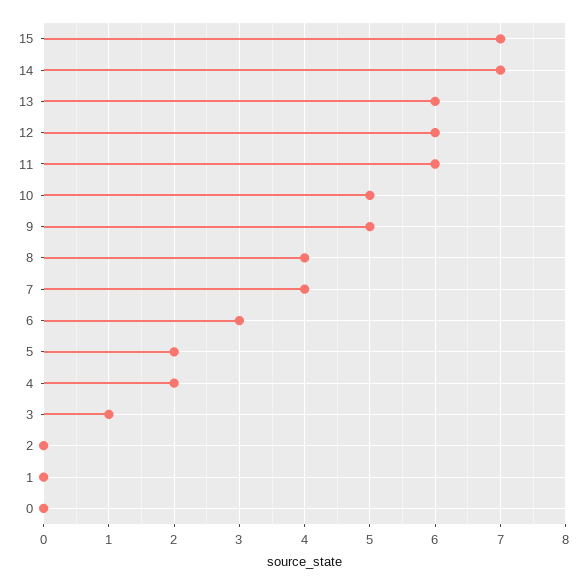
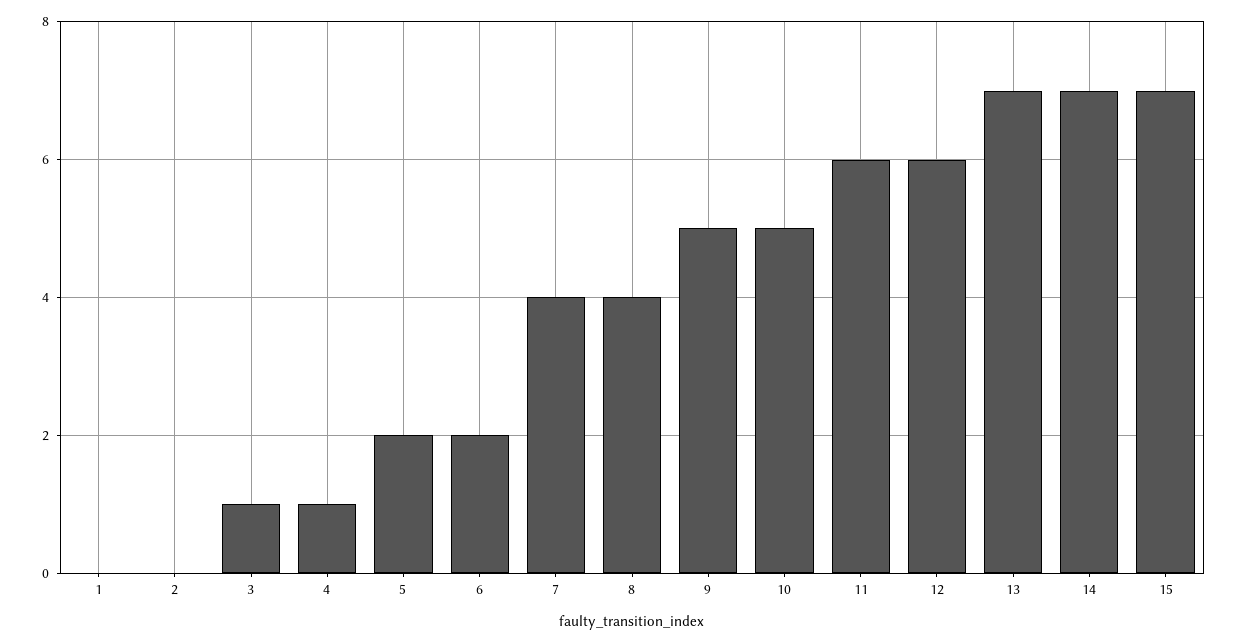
13: 6 -> 7
6: 3 -> 2
4: 2 -> 1
0: 0 -> none

